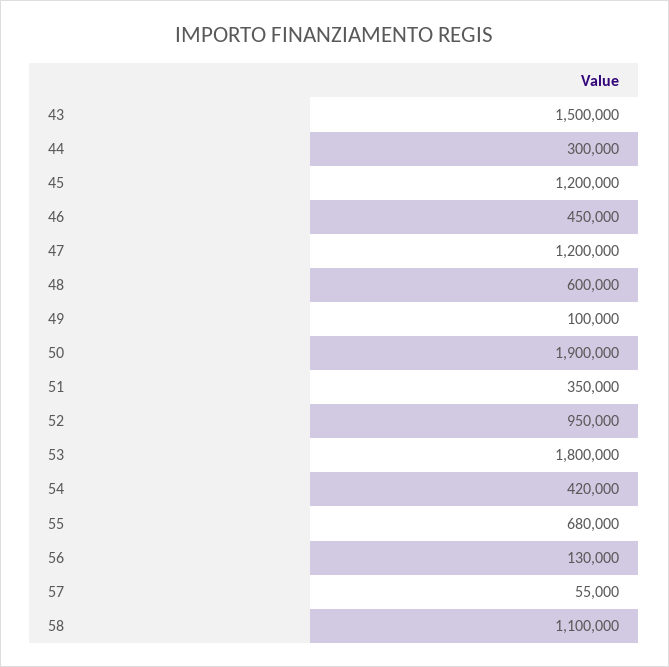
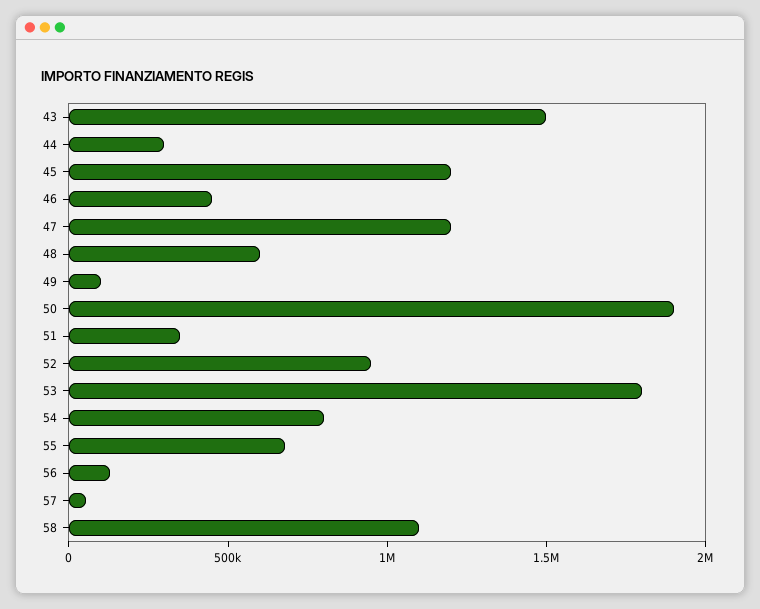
54: 420000 -> 800000

